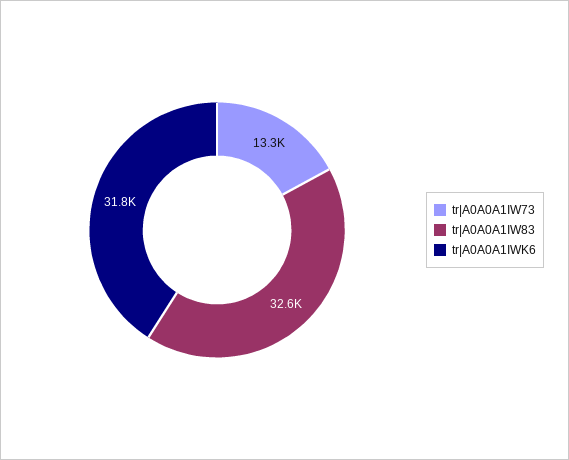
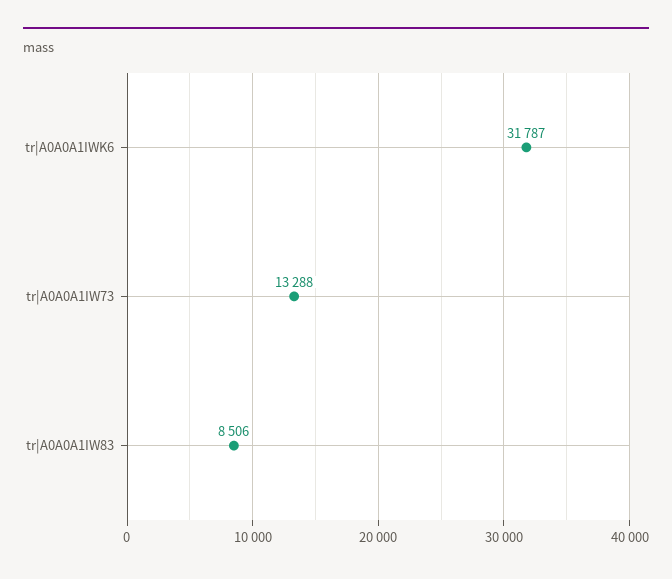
tr|A0A0A1IW83: 32600 -> 8506

